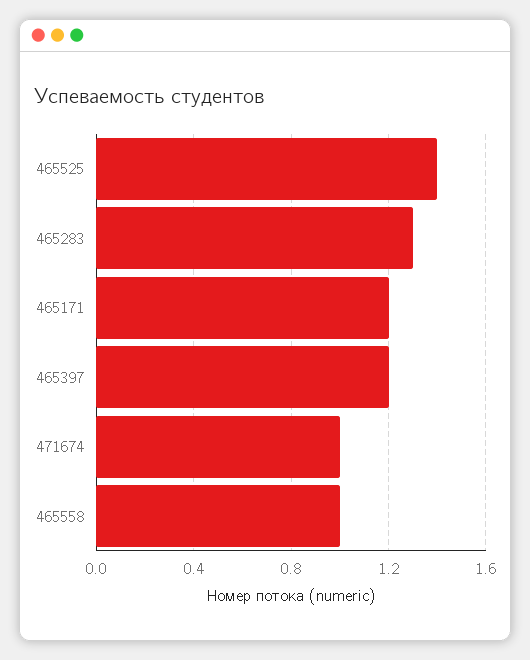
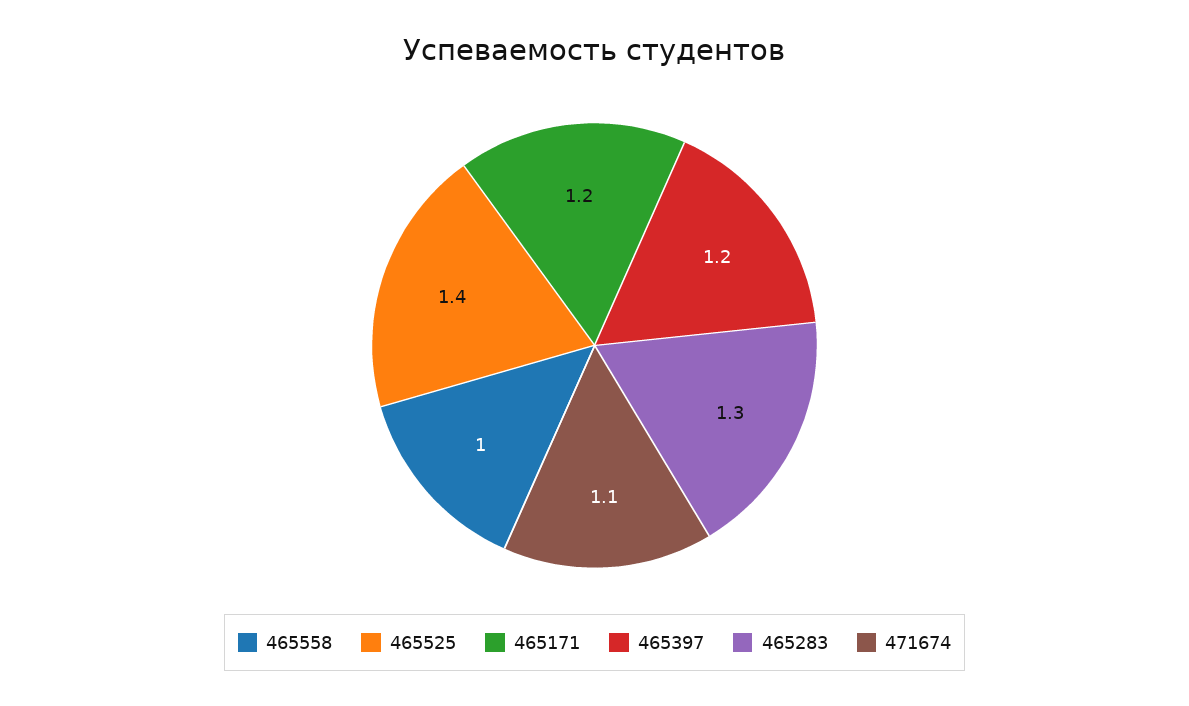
471674: 1 -> 1.1

